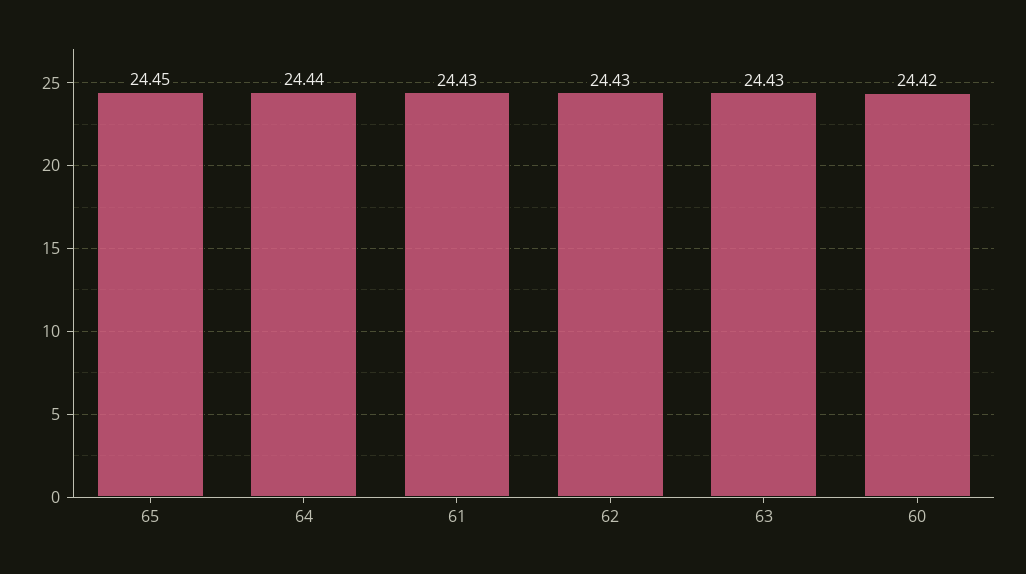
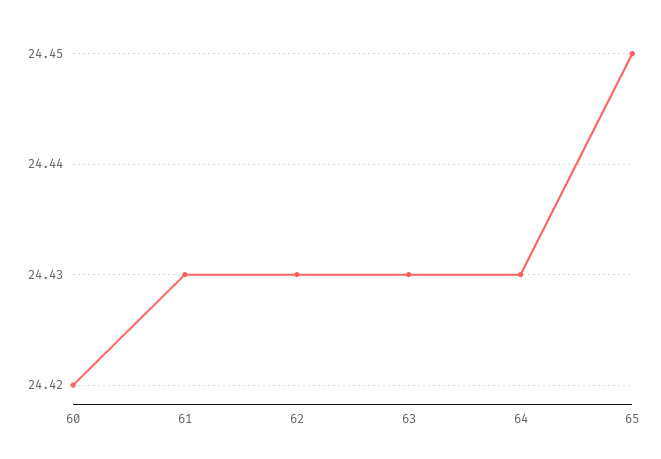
64: 24.44 -> 24.43

